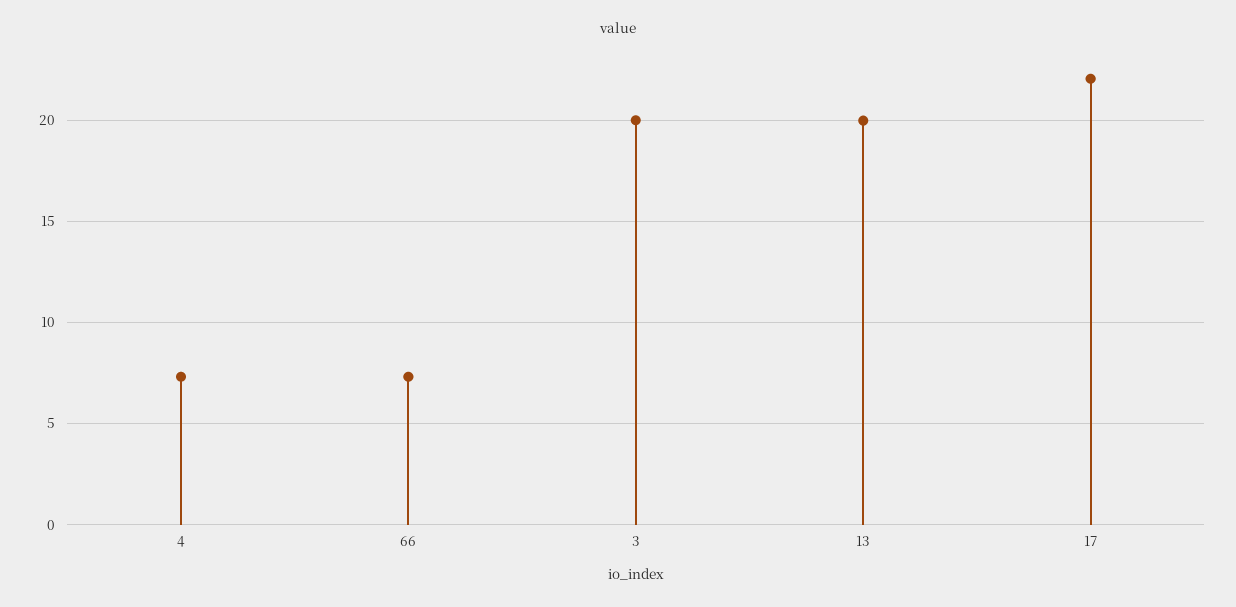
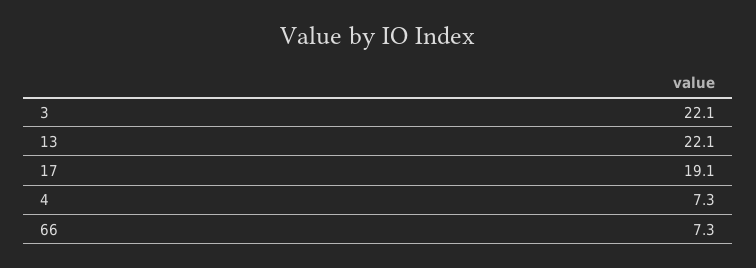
3: 20 -> 22.1
13: 20 -> 22.1
17: 22 -> 19.1

